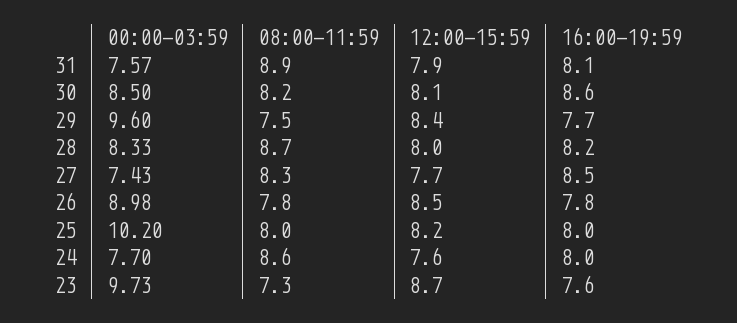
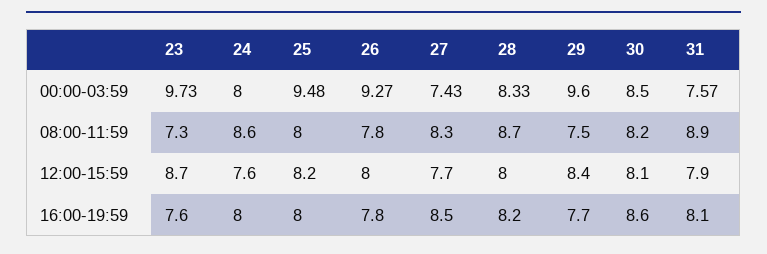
00:00-03:59, 26: 8.98 -> 9.27
12:00-15:59, 26: 8.5 -> 8
00:00-03:59, 25: 10.2 -> 9.48
00:00-03:59, 24: 7.7 -> 8

